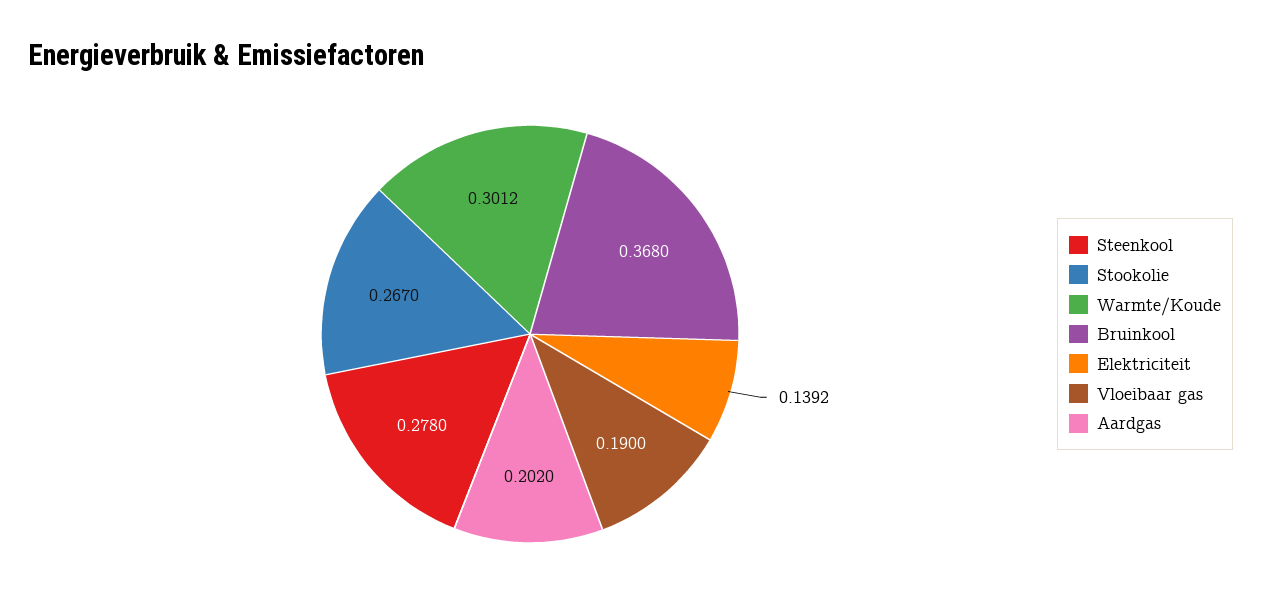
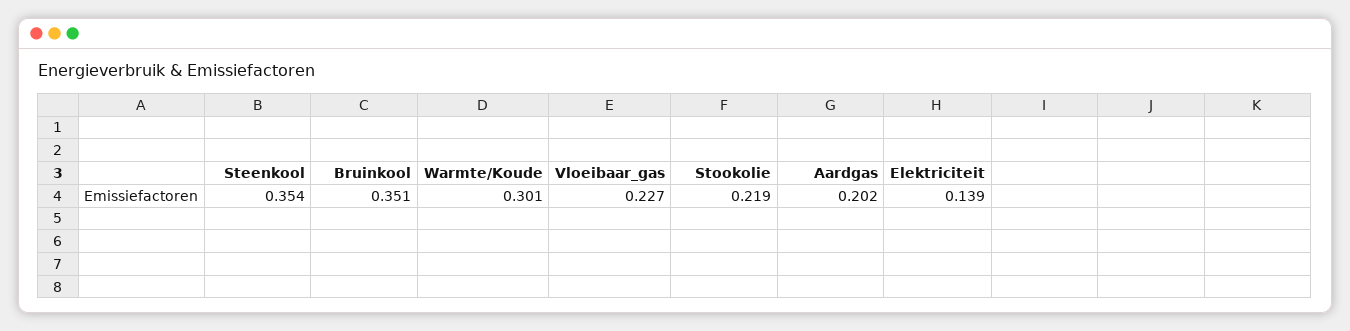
Steenkool: 0.278 -> 0.354
Stookolie: 0.267 -> 0.219
Bruinkool: 0.368 -> 0.351
Vloeibaar gas: 0.19 -> 0.227

